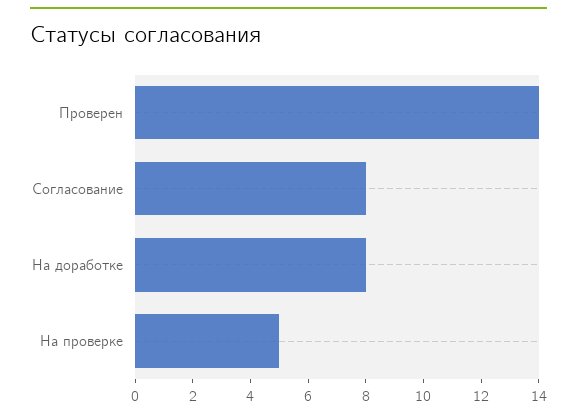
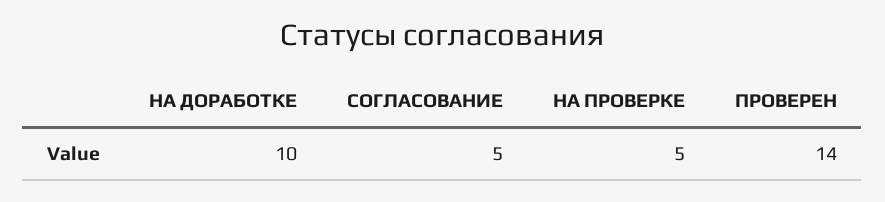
Согласование: 8 -> 5
На доработке: 8 -> 10

